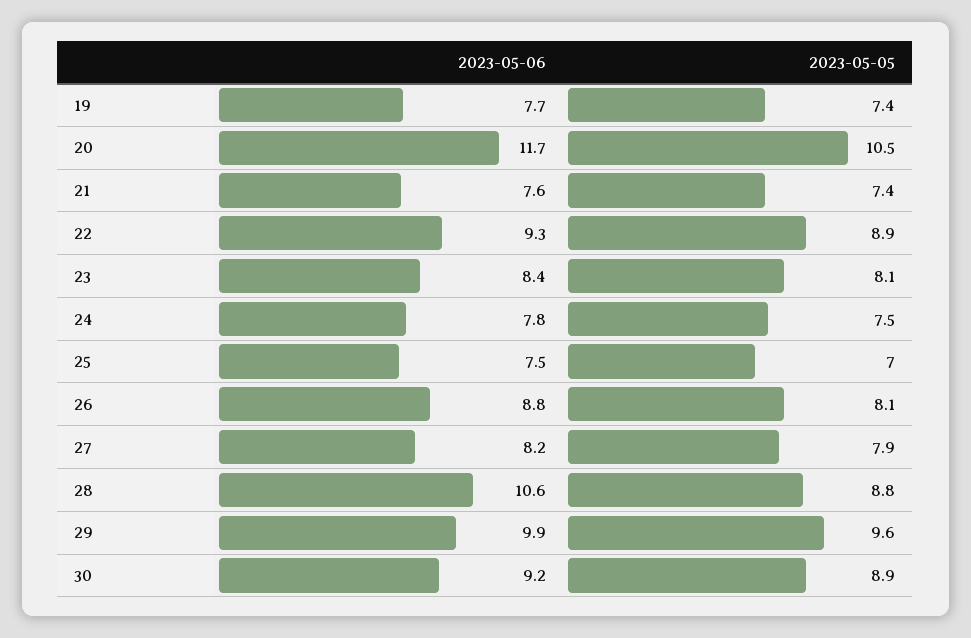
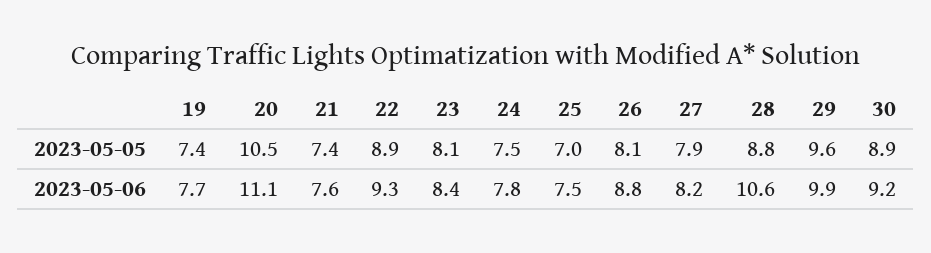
2023-05-06, 20: 11.7 -> 11.1

